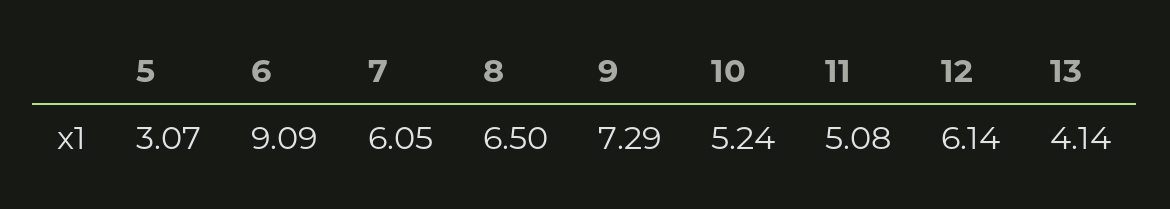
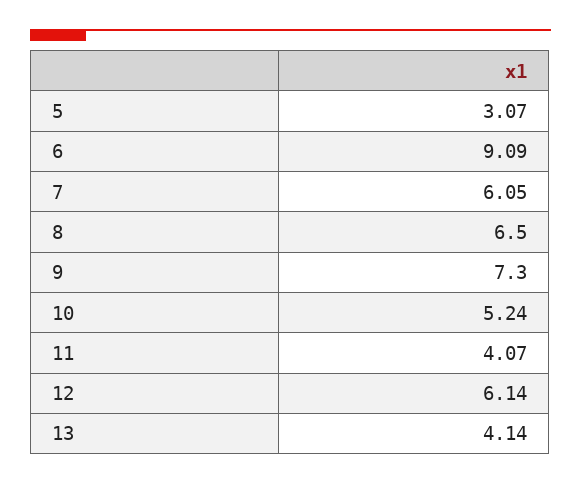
9: 7.29 -> 7.3
11: 5.08 -> 4.07

